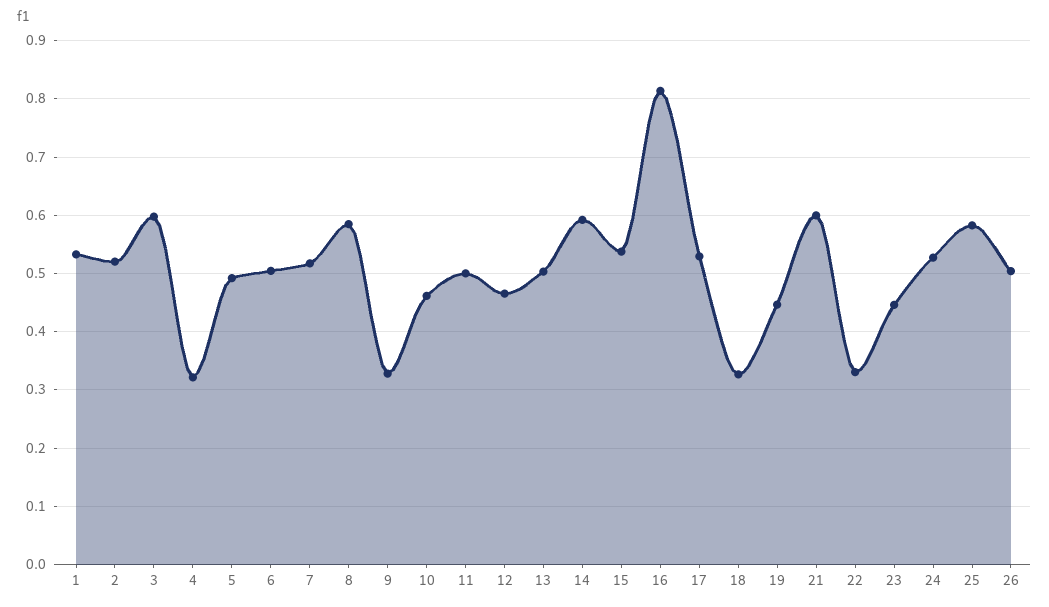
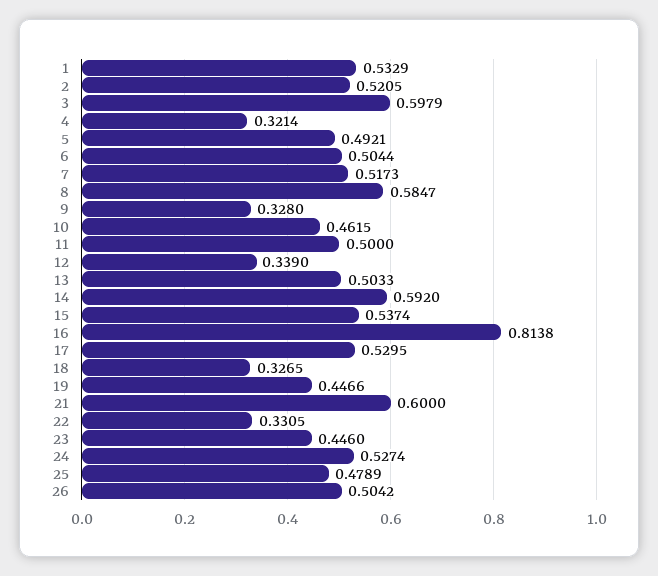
12: 0.46 -> 0.339
25: 0.58 -> 0.4789

